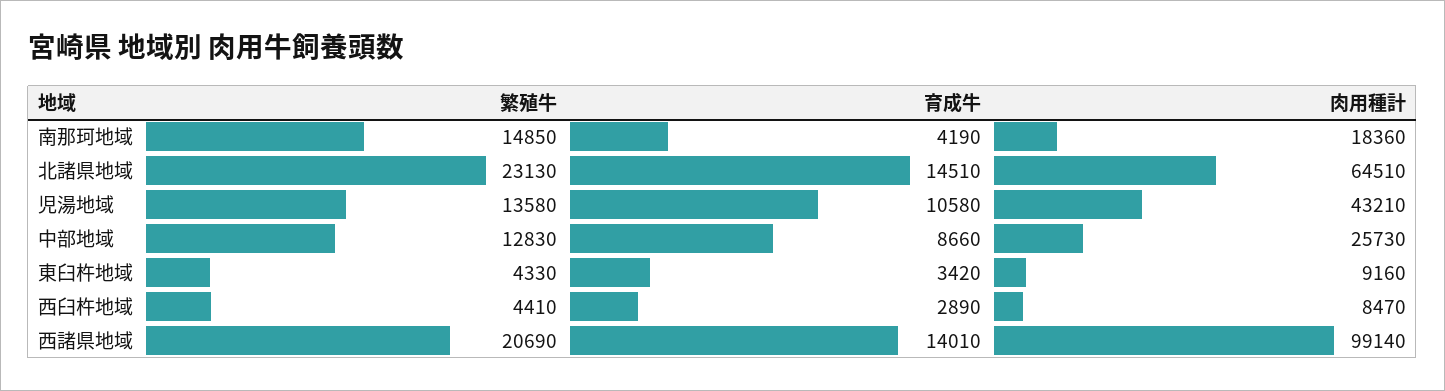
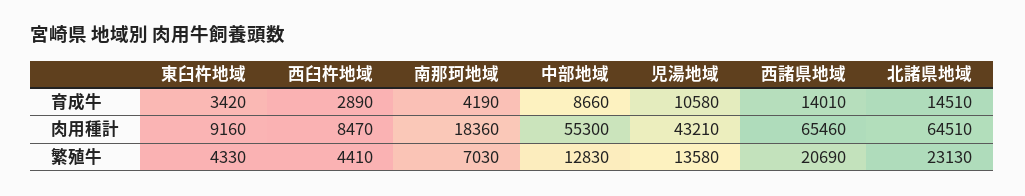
繁殖牛, 南那珂地域: 14850 -> 7030
肉用種計, 中部地域: 25730 -> 55300
肉用種計, 西諸県地域: 99140 -> 65460

